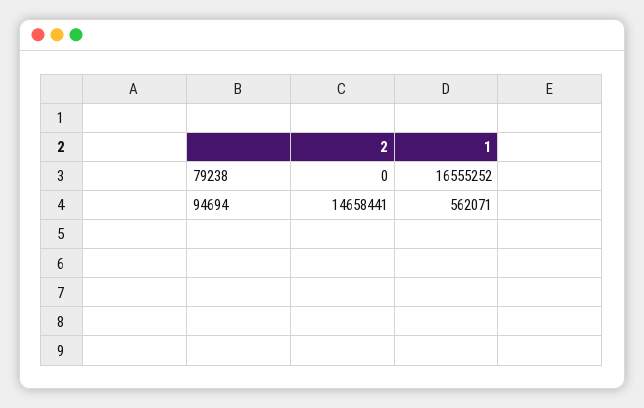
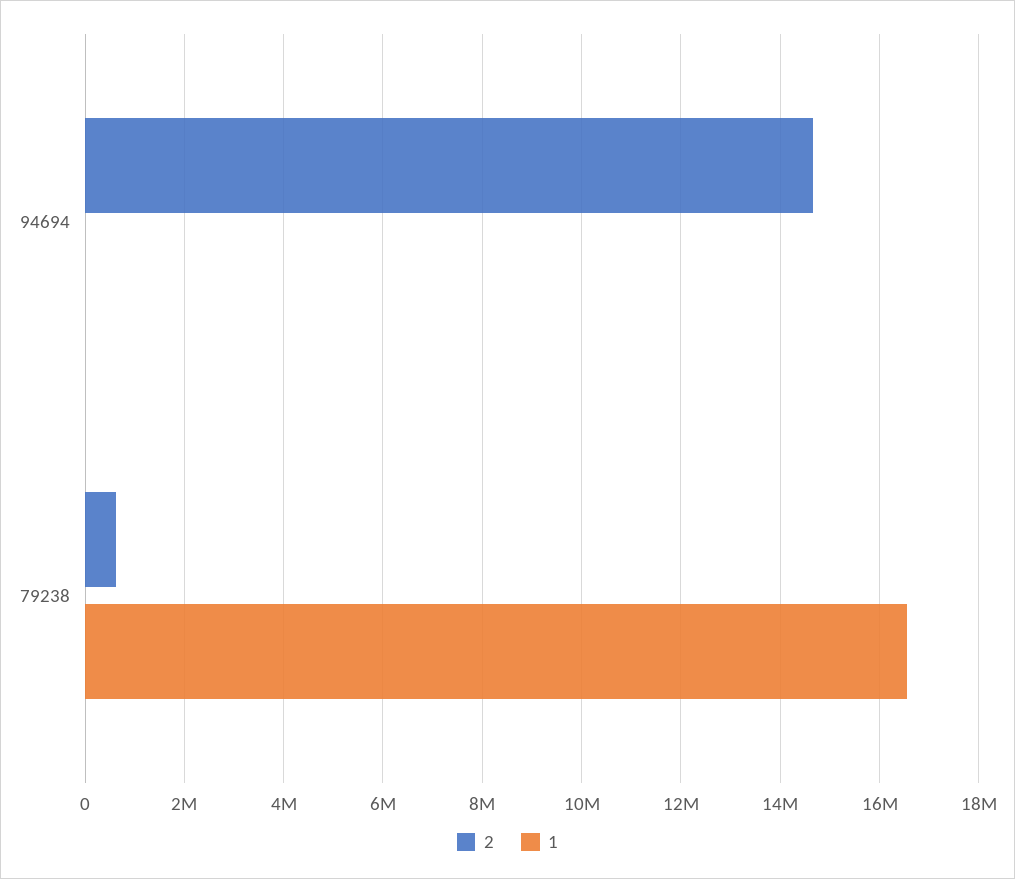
2, 79238: 0 -> 600000
1, 94694: 562071 -> 0

